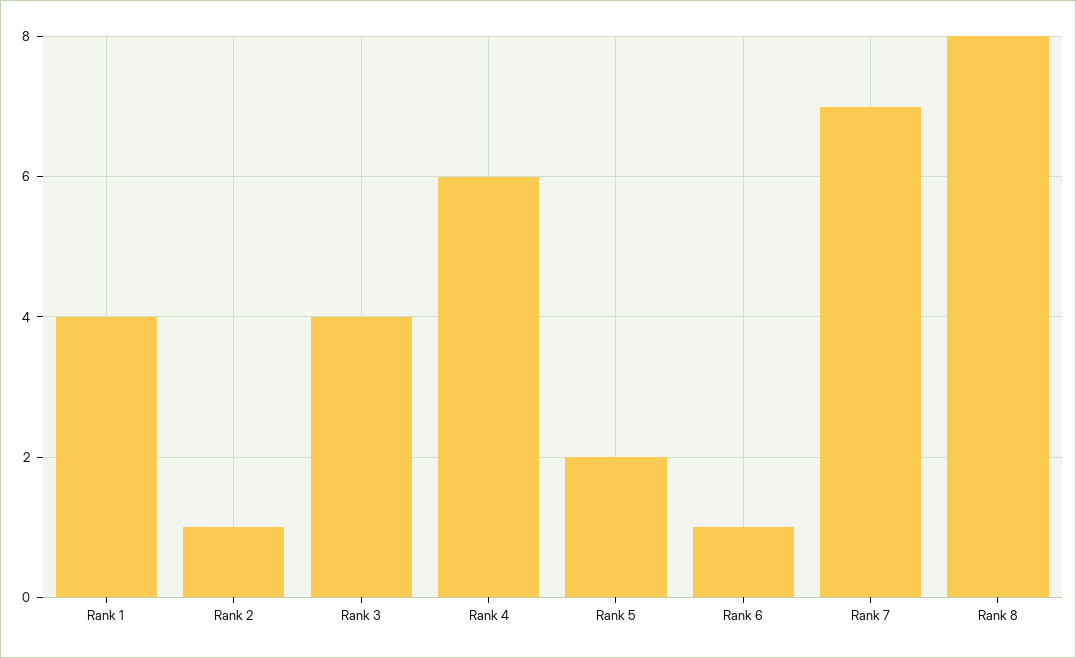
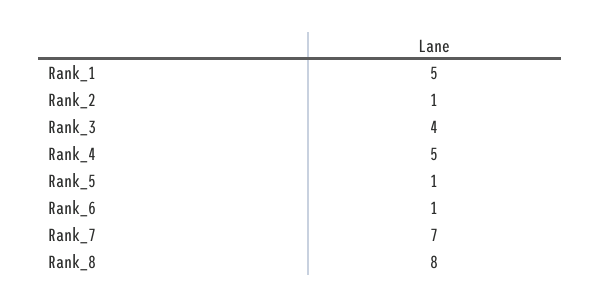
Rank 1: 4 -> 5
Rank 4: 6 -> 5
Rank 5: 2 -> 1

